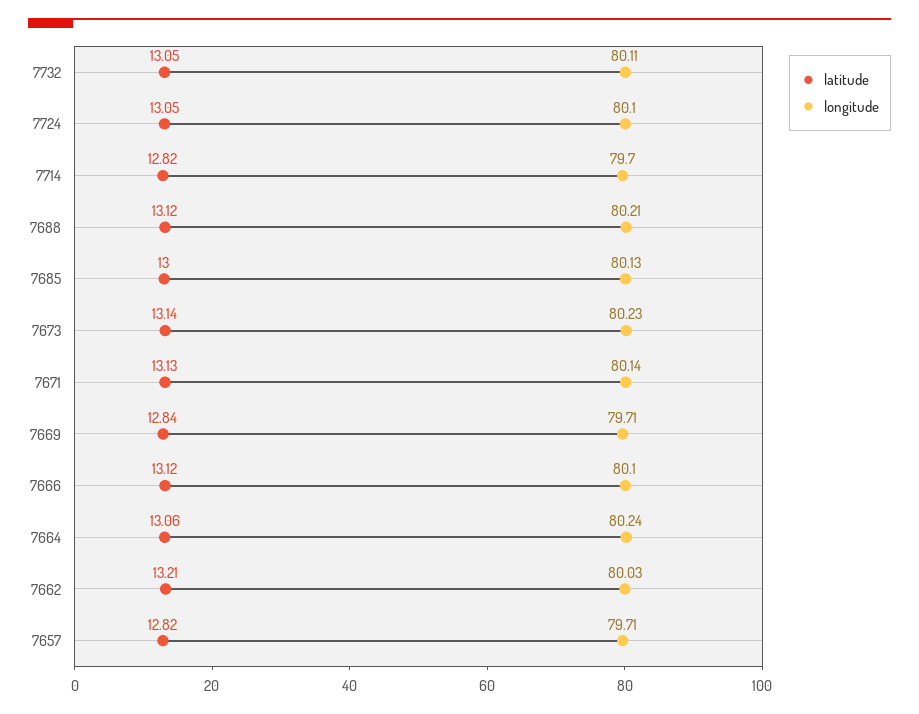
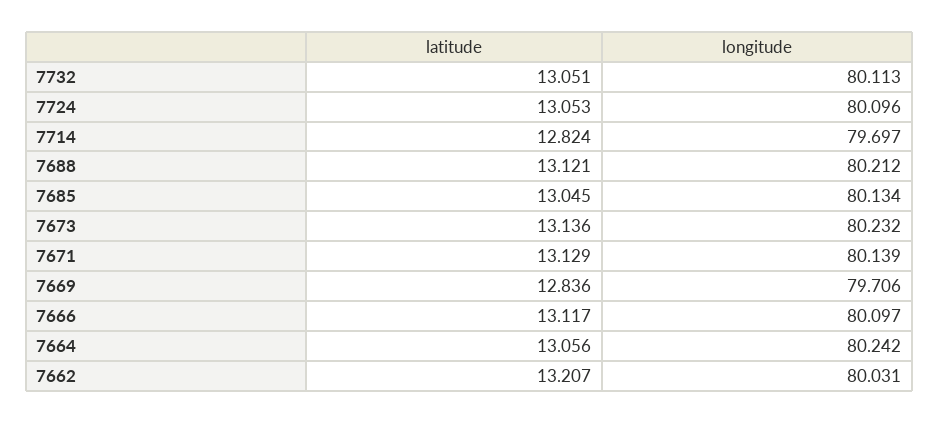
latitude, 7685: 13 -> 13.045
latitude, 7657: 12.82 -> none
longitude, 7657: 79.71 -> none

